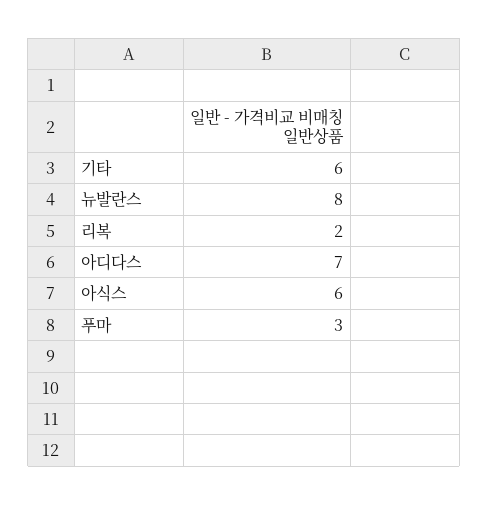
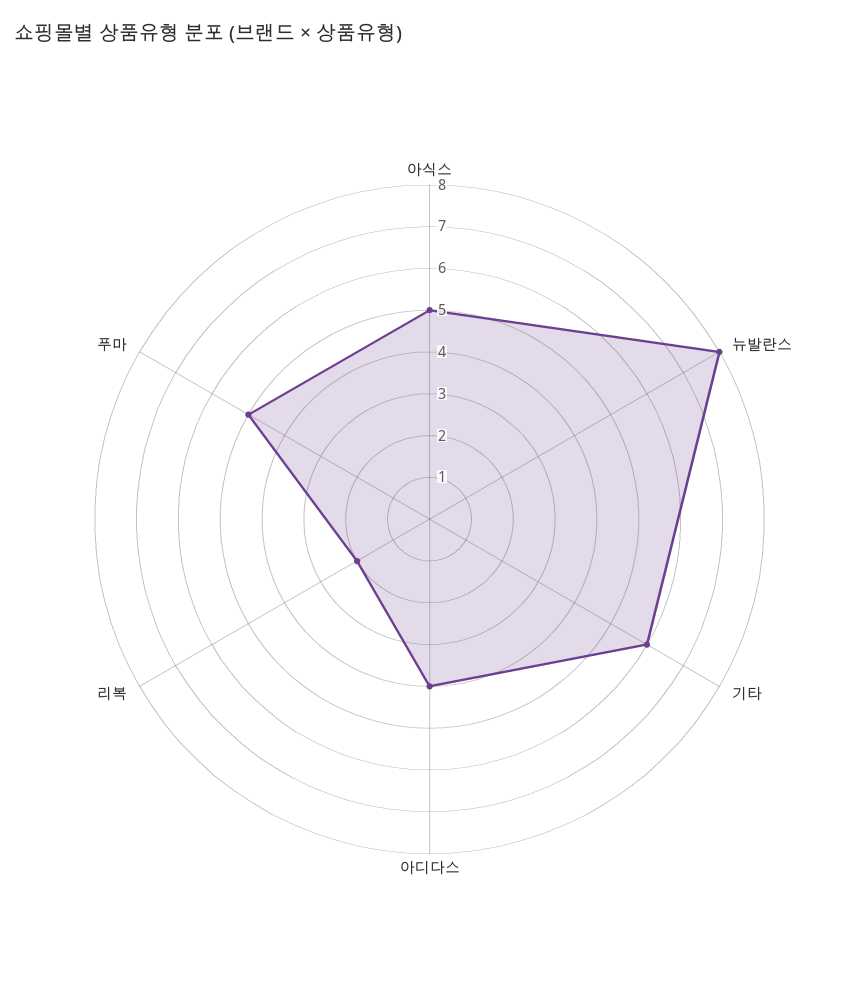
아디다스: 7 -> 4
아식스: 6 -> 5
푸마: 3 -> 5

